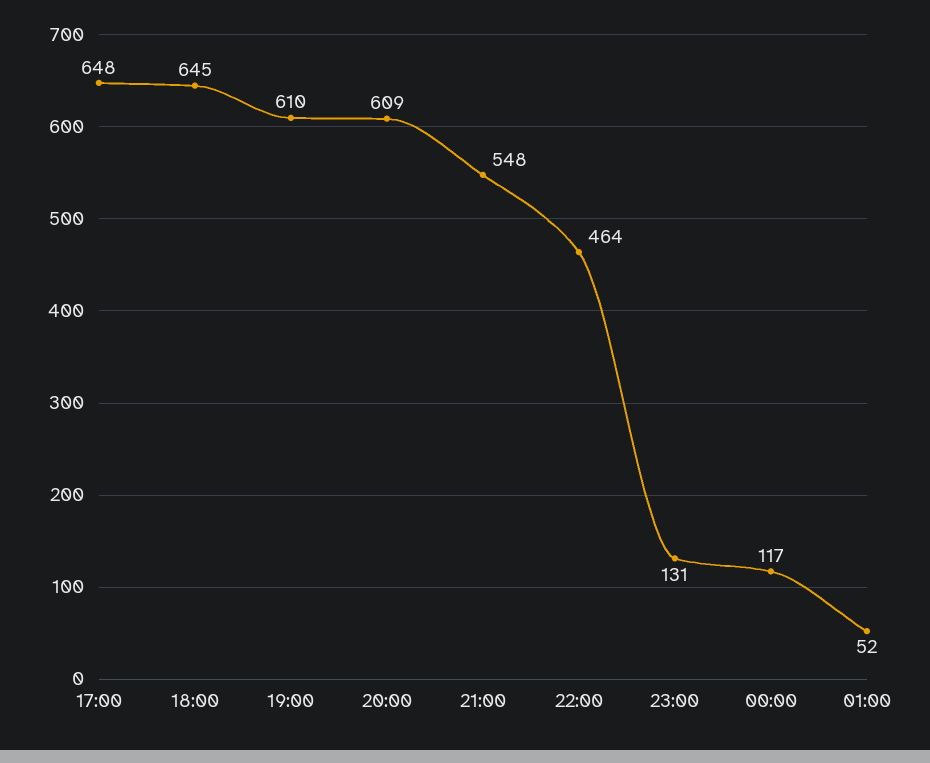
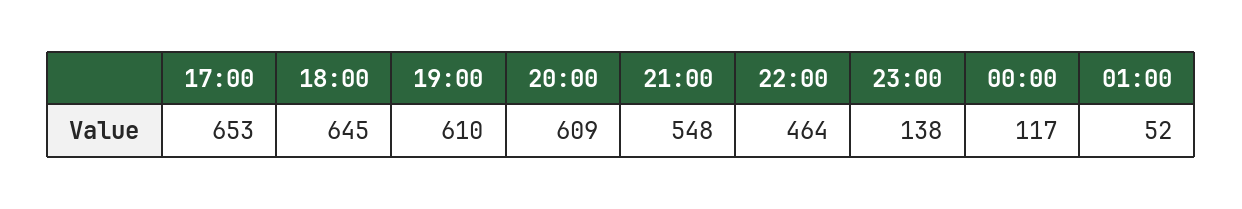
17:00: 648 -> 653
23:00: 131 -> 138

